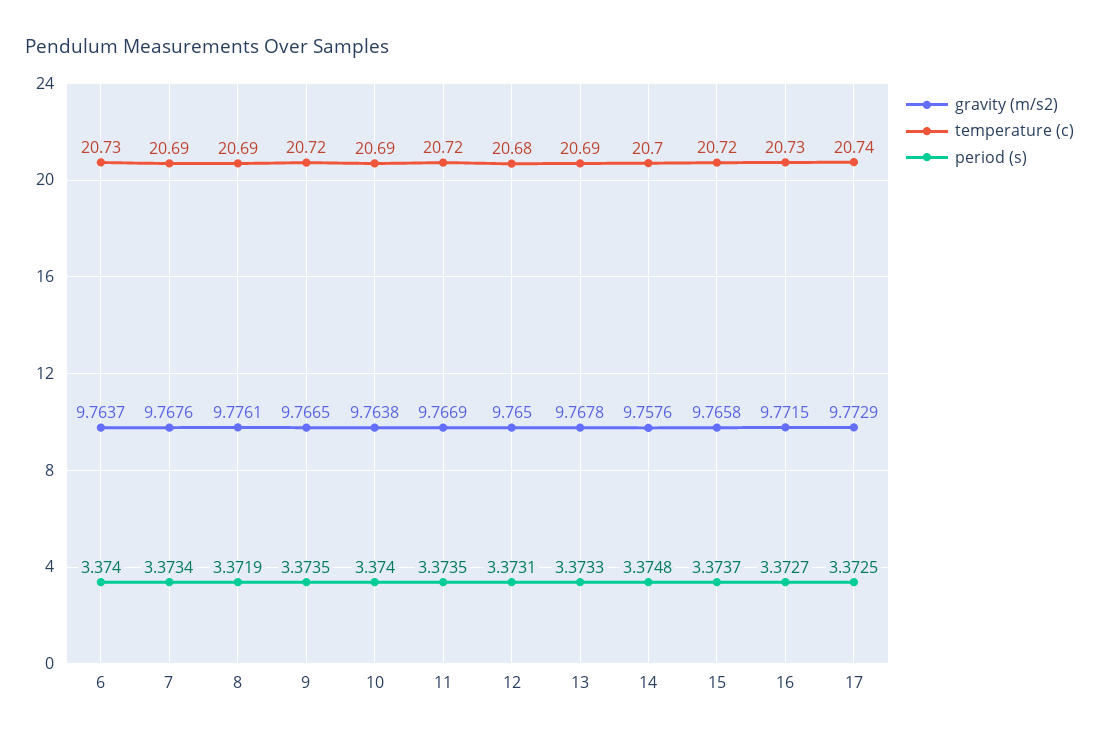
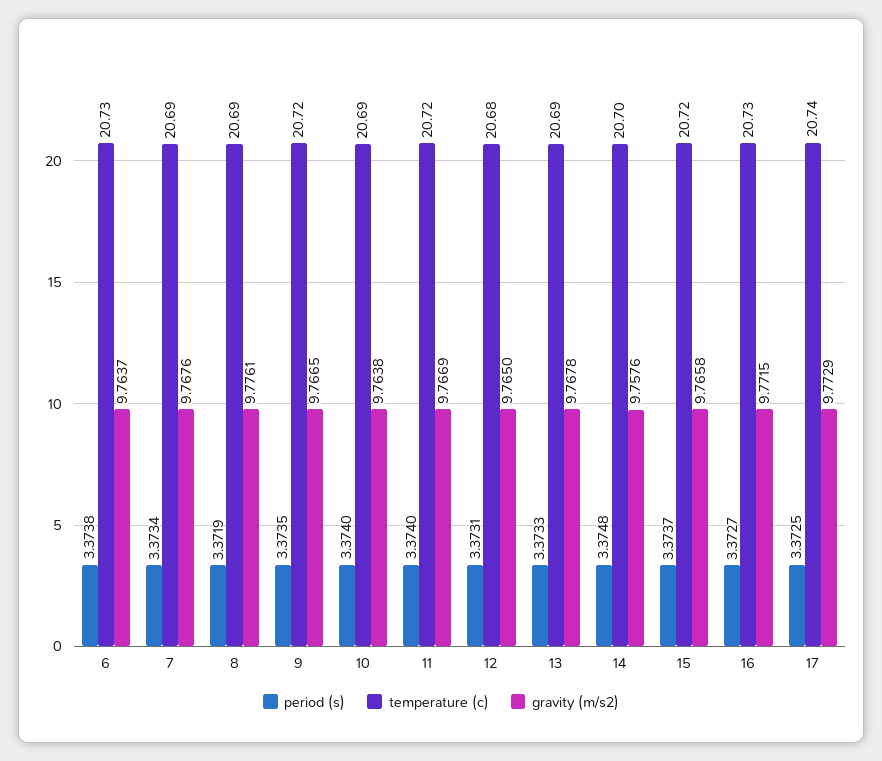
period (s), 6: 3.374 -> 3.3738
period (s), 11: 3.3735 -> 3.374

